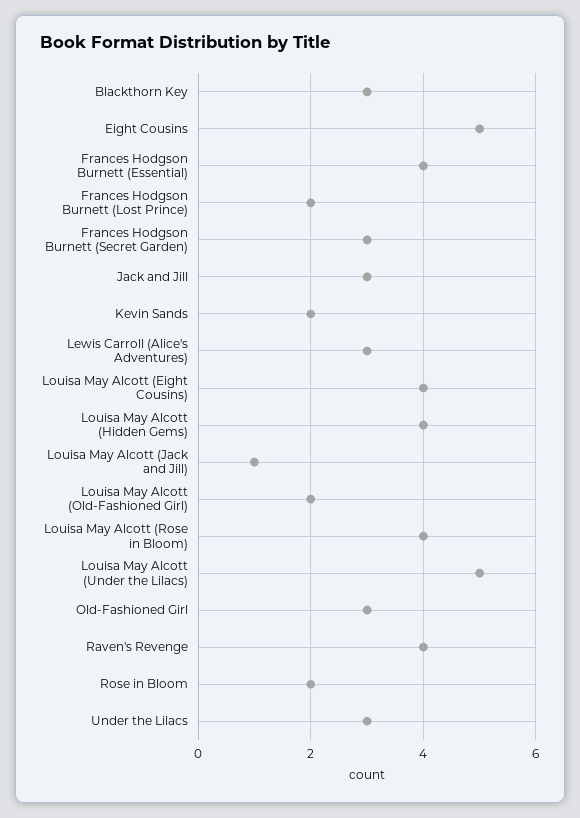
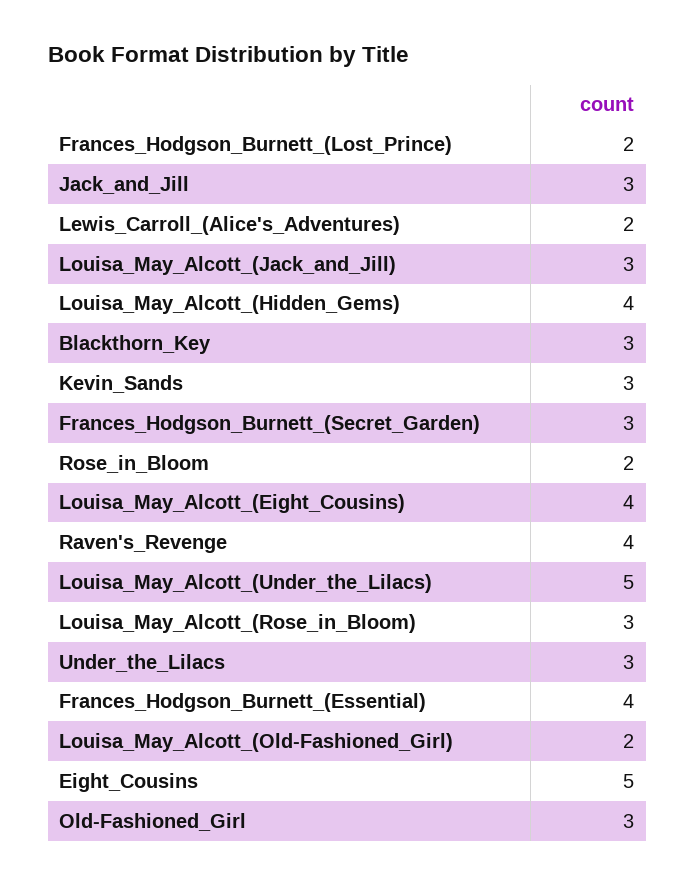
Kevin Sands: 2 -> 3
Lewis Carroll (Alice's Adventures): 3 -> 2
Louisa May Alcott (Jack and Jill): 1 -> 3
Louisa May Alcott (Rose in Bloom): 4 -> 3

